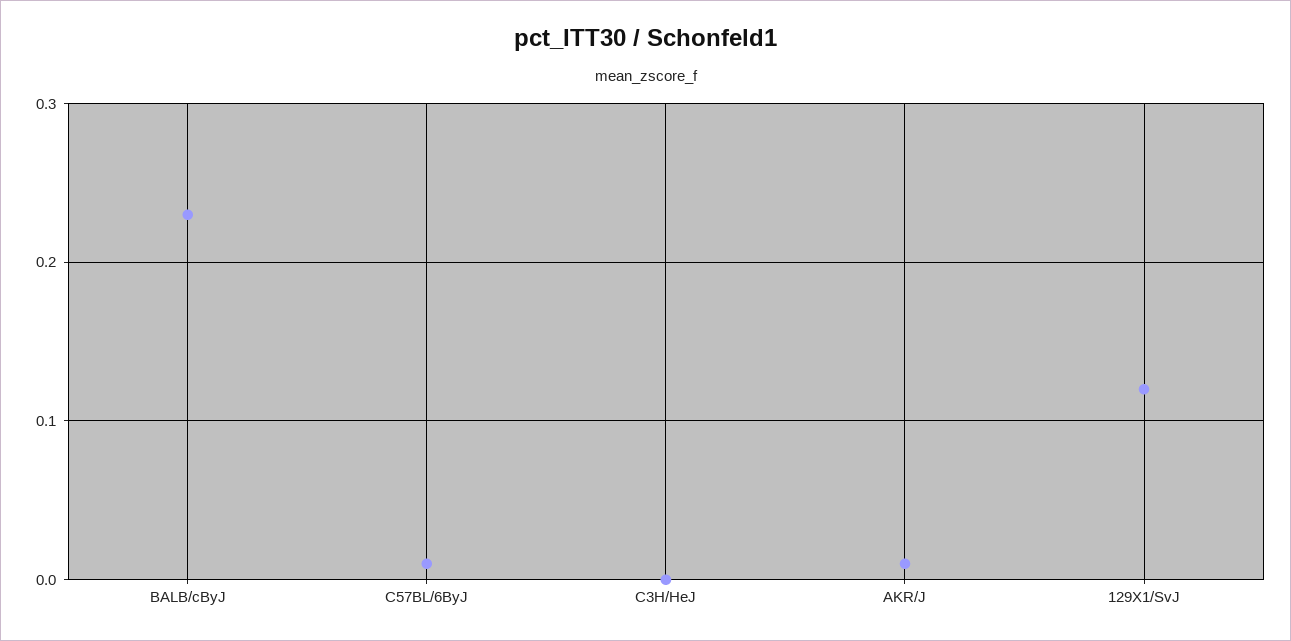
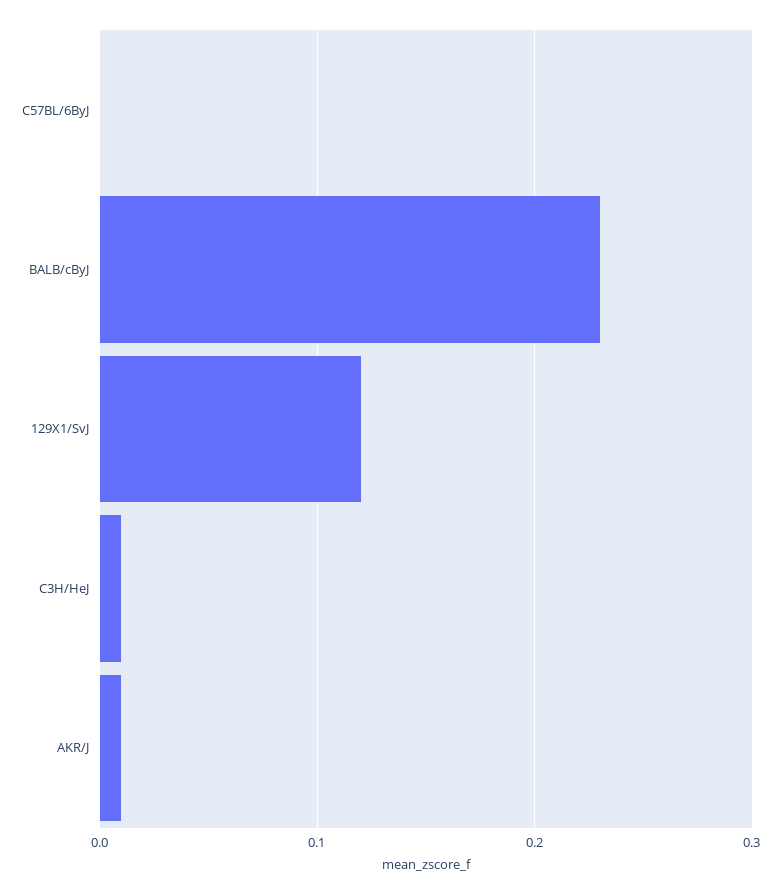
C57BL/6ByJ: 0.01 -> 0
C3H/HeJ: 0 -> 0.01

